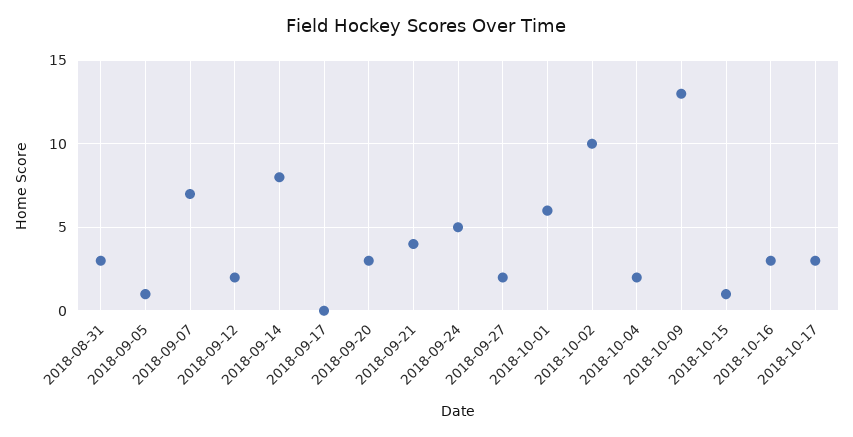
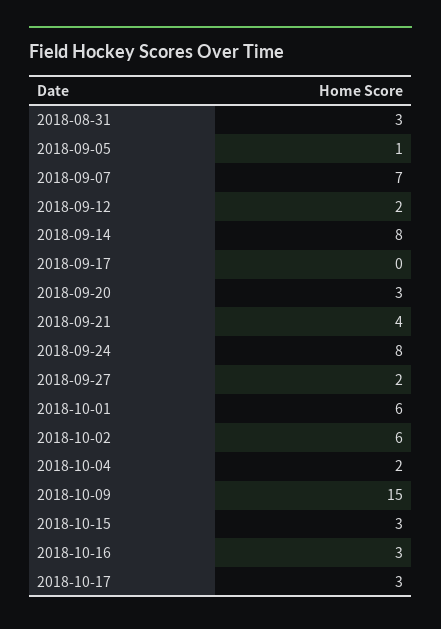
2018-09-24: 5 -> 8
2018-10-02: 10 -> 6
2018-10-09: 13 -> 15
2018-10-15: 1 -> 3

